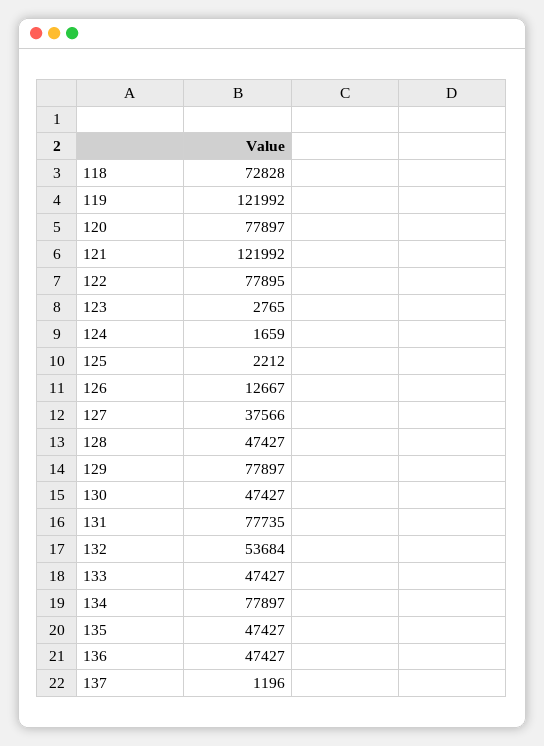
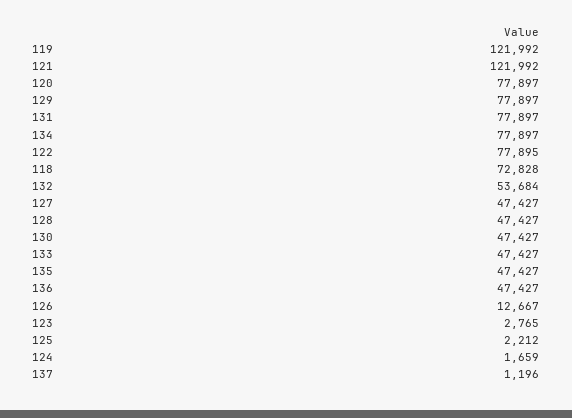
127: 37566 -> 47427
131: 77735 -> 77897

